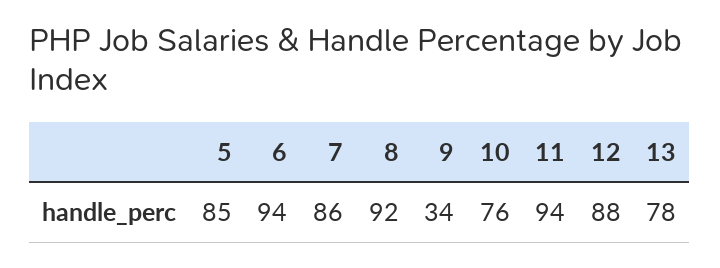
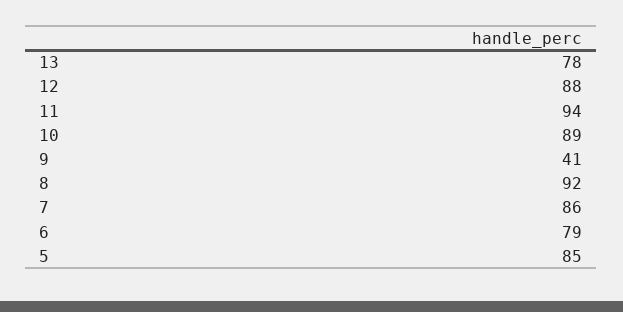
6: 94 -> 79
9: 34 -> 41
10: 76 -> 89

